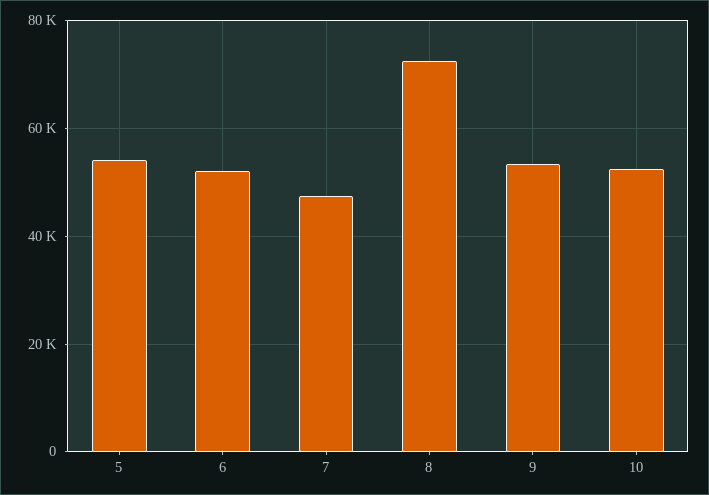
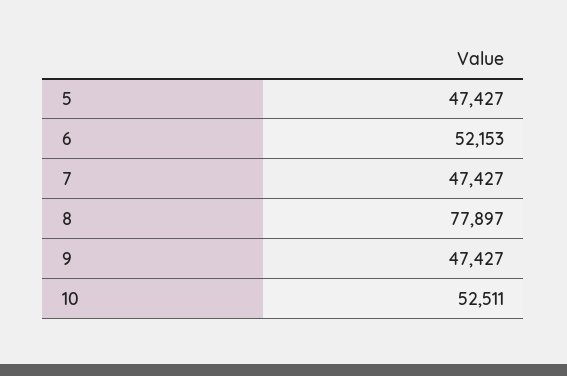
5: 54000 -> 47427
8: 72000 -> 77897
9: 54000 -> 47427

